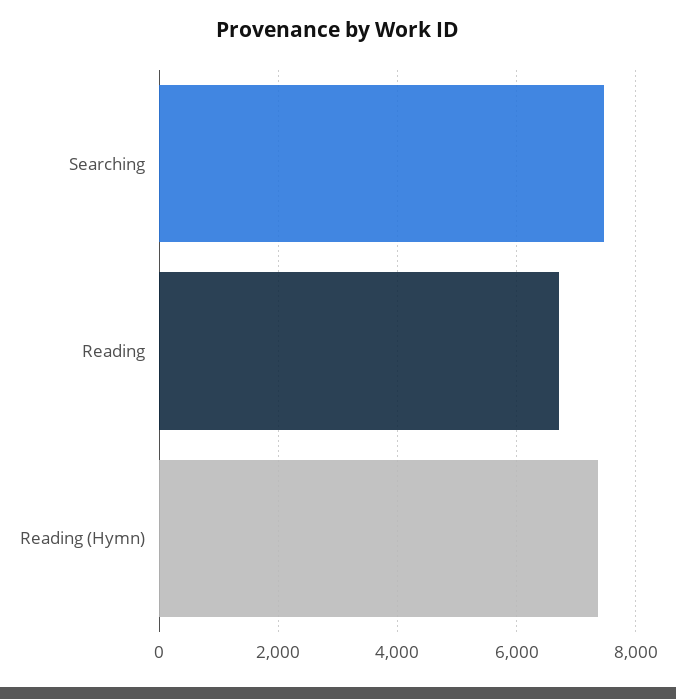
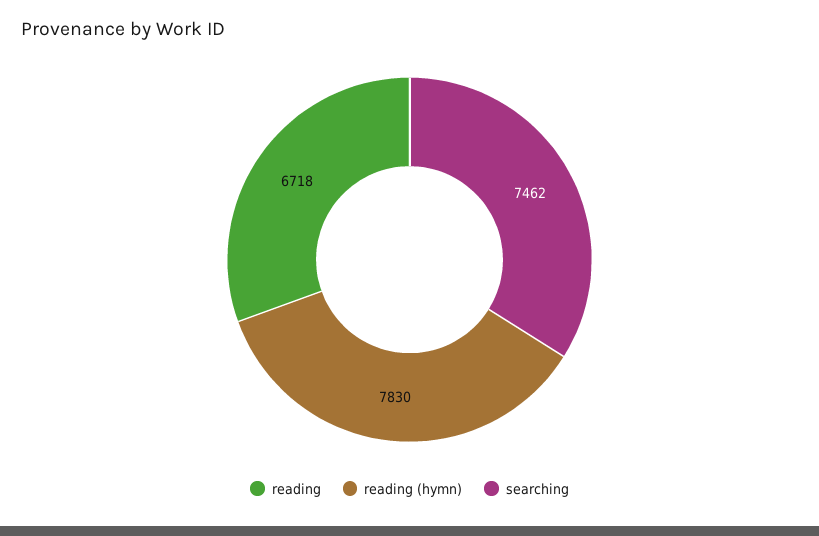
Reading (Hymn): 7400 -> 7830

